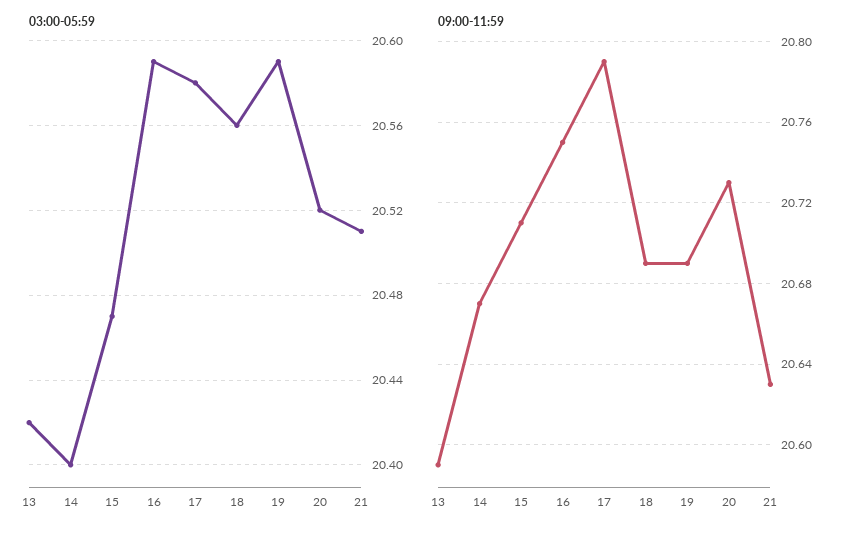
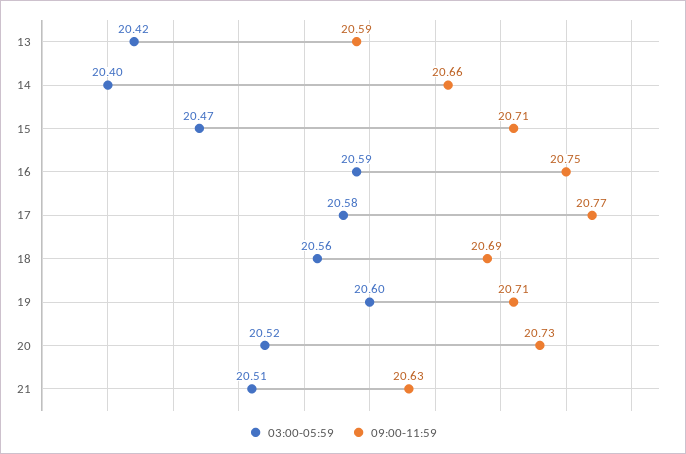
03:00-05:59, 19: 20.59 -> 20.6
09:00-11:59, 14: 20.67 -> 20.66
09:00-11:59, 17: 20.79 -> 20.77
09:00-11:59, 19: 20.69 -> 20.71

